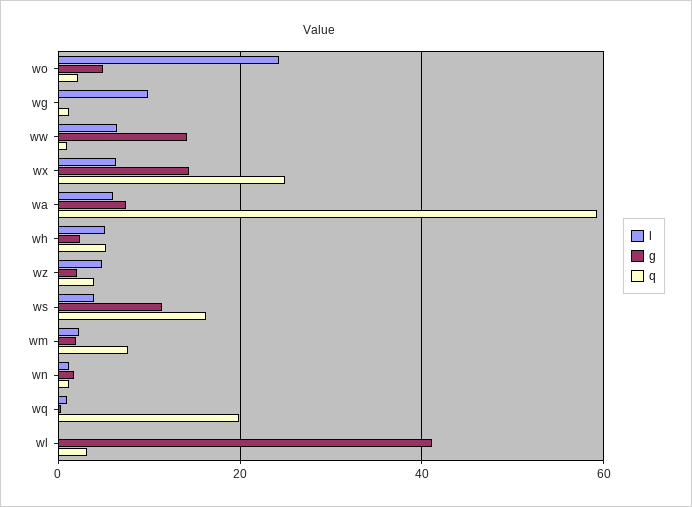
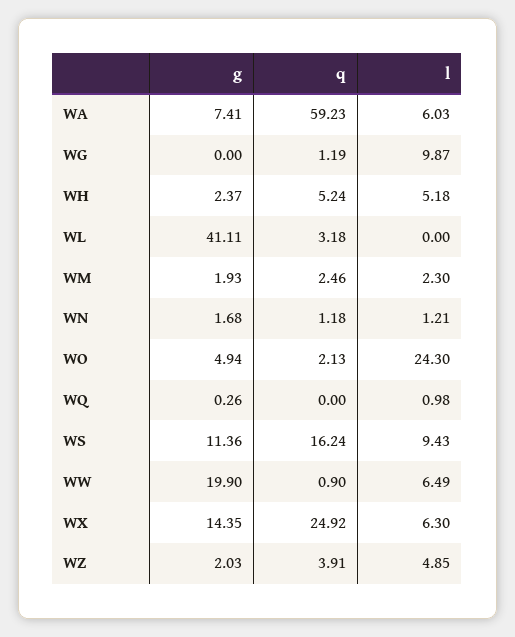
g, ww: 14 -> 19.9
l, ws: 4 -> 9.43
q, wm: 8 -> 2.46
q, wq: 20 -> 0

